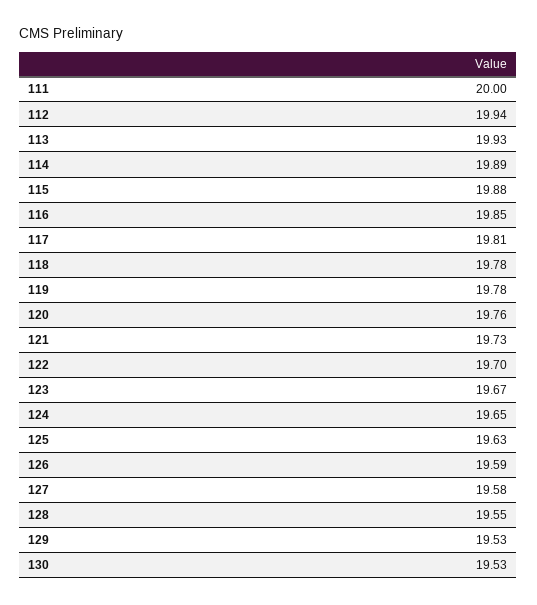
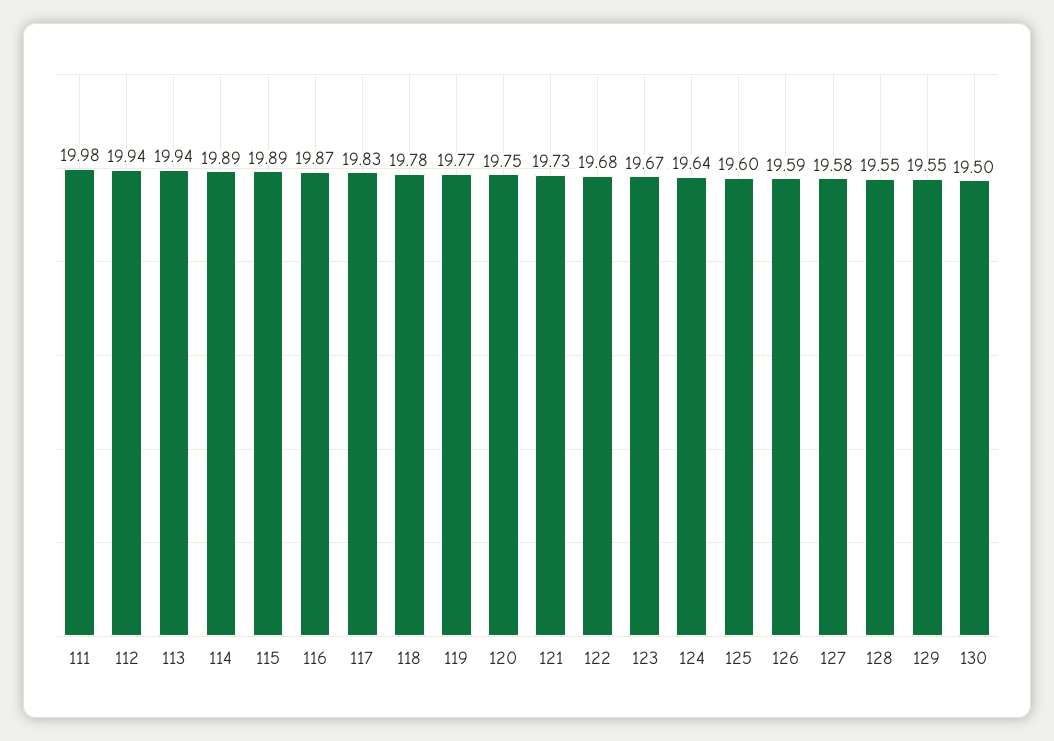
111: 20 -> 19.98
113: 19.93 -> 19.94
115: 19.88 -> 19.89
116: 19.85 -> 19.87
117: 19.81 -> 19.83
119: 19.78 -> 19.77
120: 19.76 -> 19.75
122: 19.7 -> 19.68
124: 19.65 -> 19.64
125: 19.63 -> 19.6
129: 19.53 -> 19.55
130: 19.53 -> 19.5

